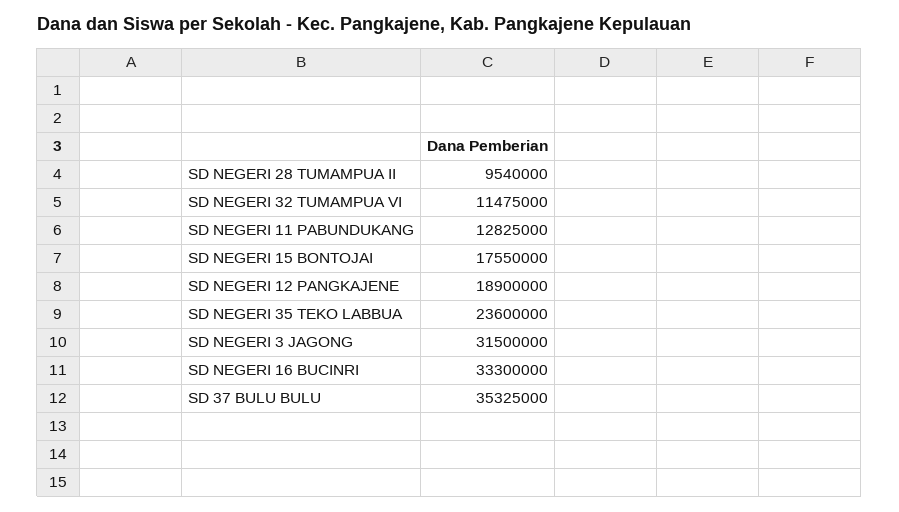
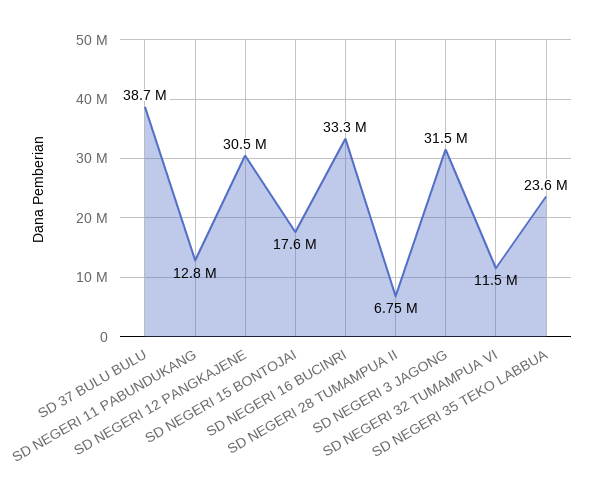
SD NEGERI 28 TUMAMPUA II: 9540000 -> 6750000
SD NEGERI 12 PANGKAJENE: 18900000 -> 30500000
SD 37 BULU BULU: 35325000 -> 38700000

